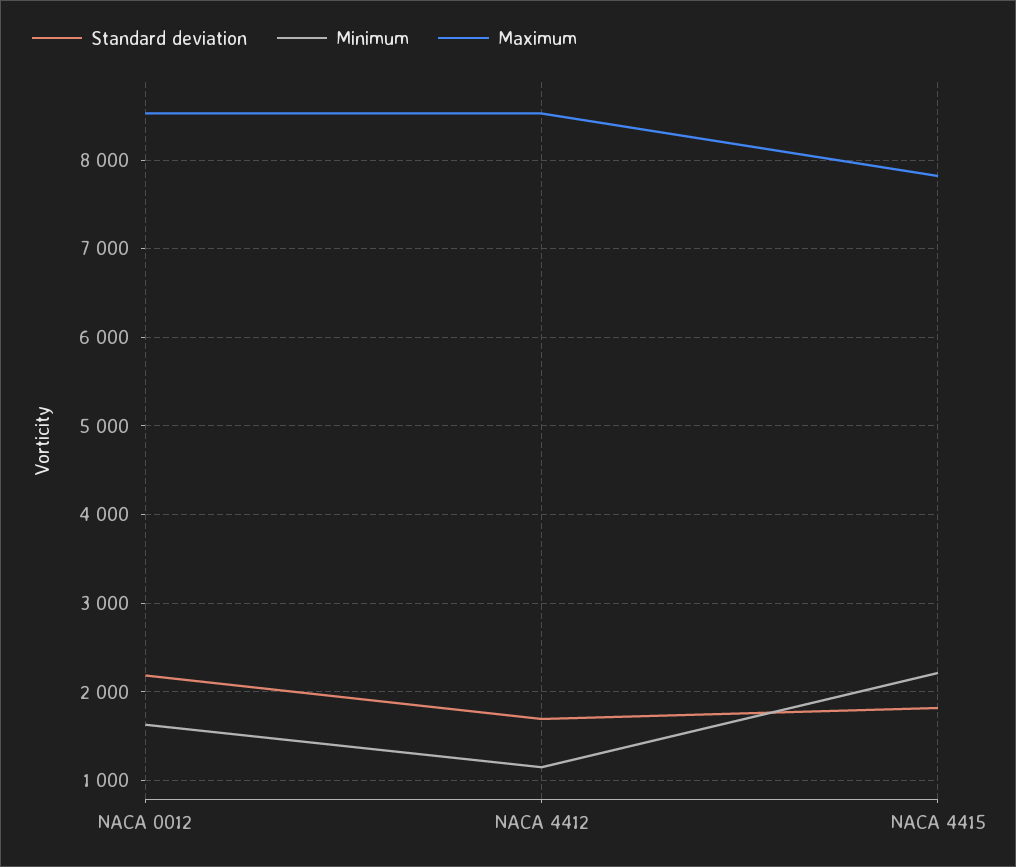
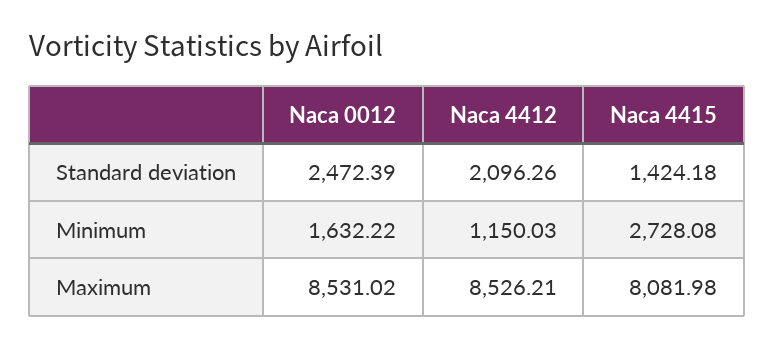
Standard deviation, NACA 0012: 2200 -> 2472.39
Standard deviation, NACA 4412: 1700 -> 2096.26
Standard deviation, NACA 4415: 1800 -> 1424.18
Minimum, NACA 4415: 2200 -> 2728.08
Maximum, NACA 4415: 7800 -> 8081.98

